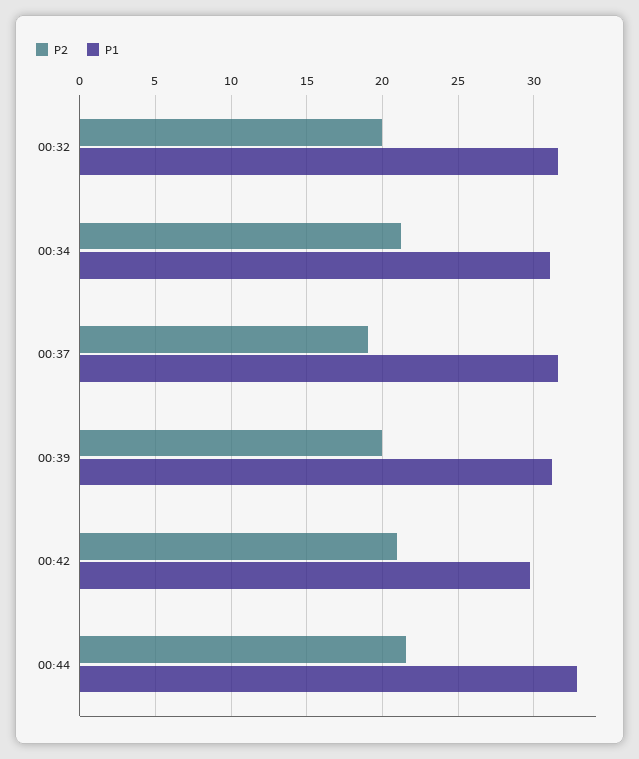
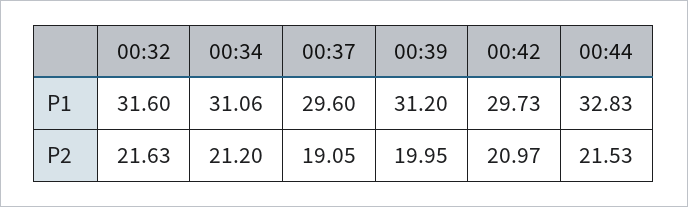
P2, 00:32: 20 -> 21.63
P1, 00:37: 31.5 -> 29.6

